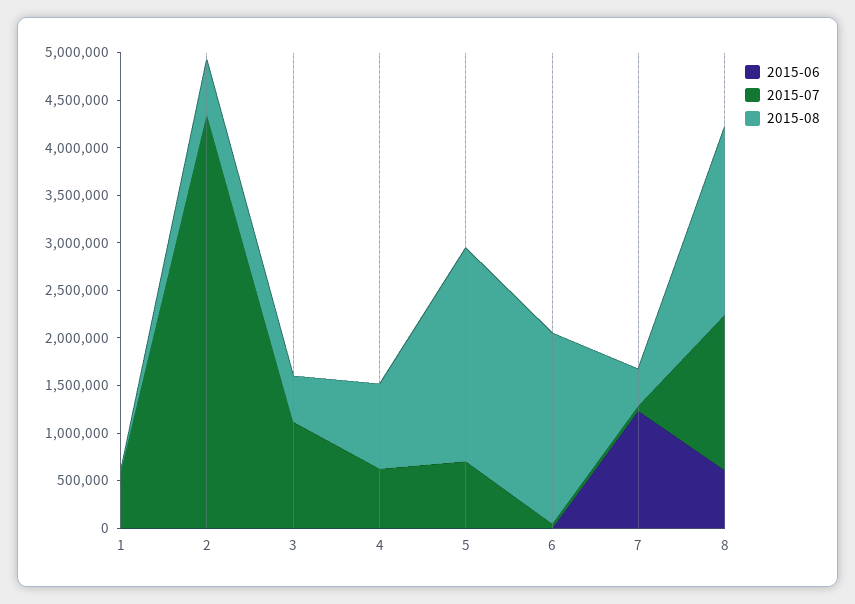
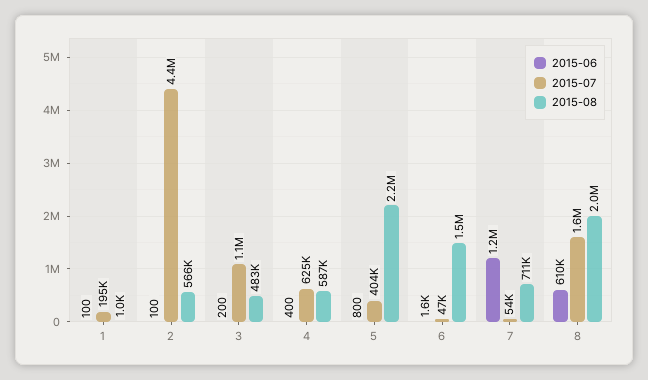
2015-07, 1: 600000 -> 195000
2015-08, 4: 900000 -> 587000
2015-07, 5: 700000 -> 404000
2015-08, 6: 2000000 -> 1500000
2015-08, 7: 400000 -> 711000

